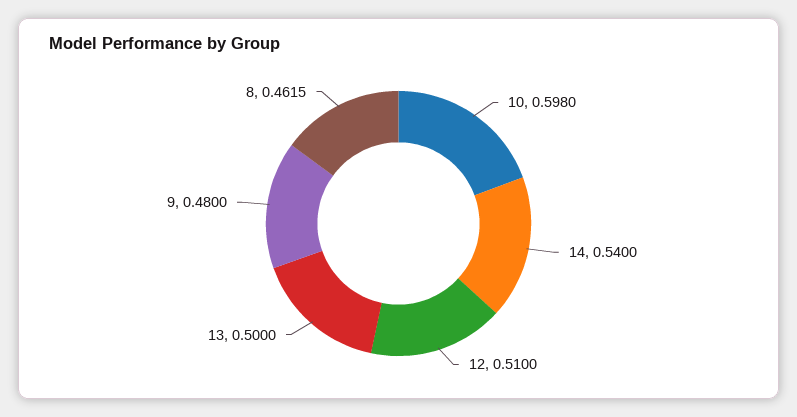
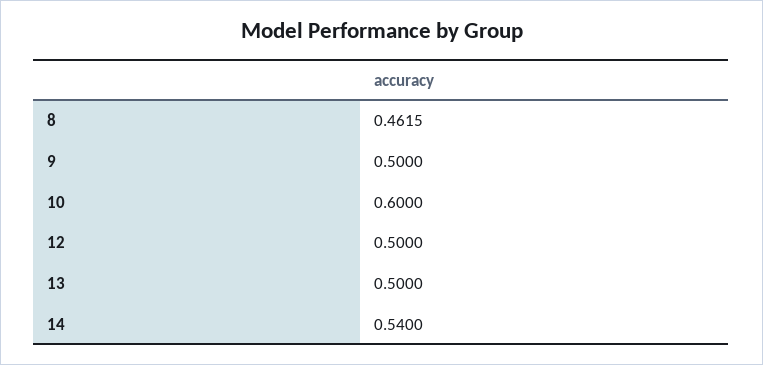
10: 0.598 -> 0.6
12: 0.51 -> 0.5
9: 0.48 -> 0.5

